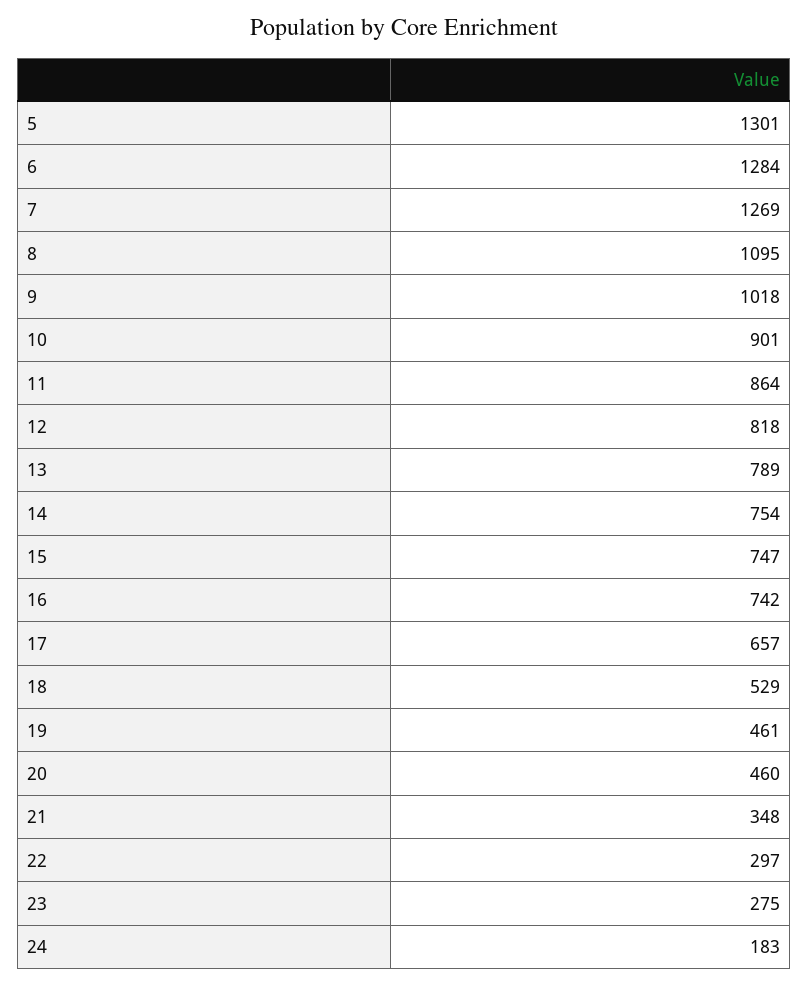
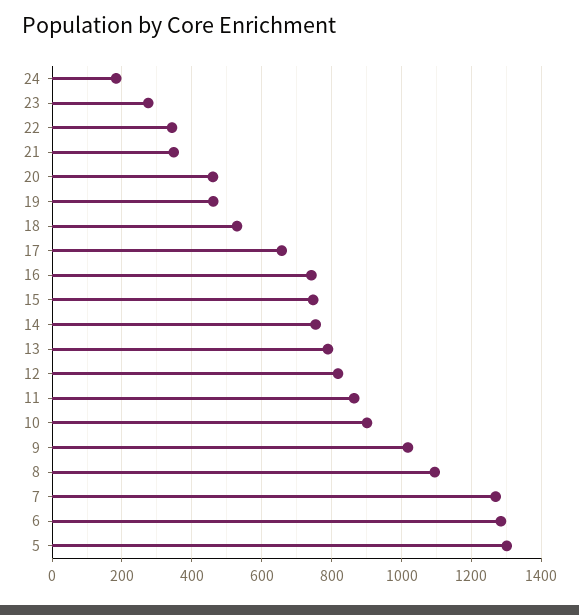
22: 297 -> 340

